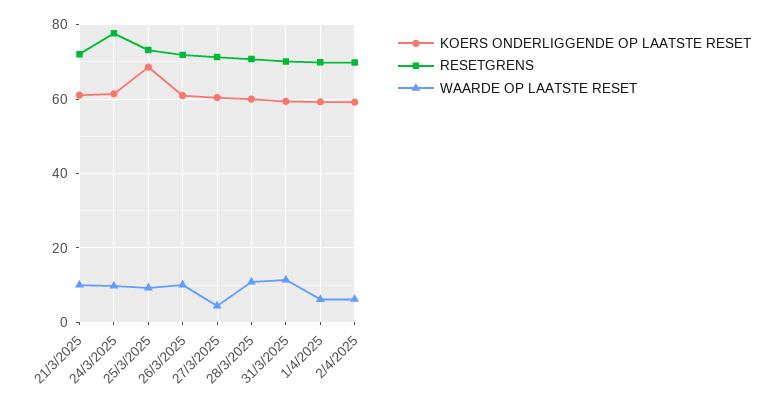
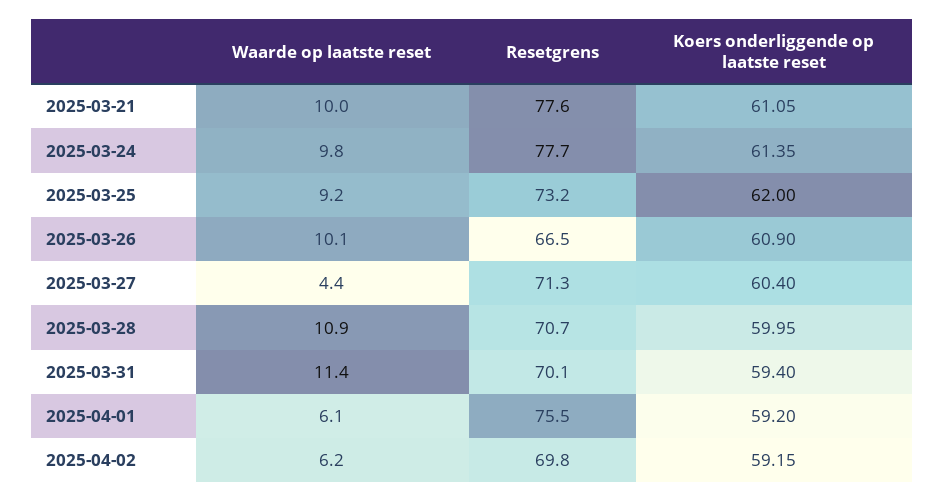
RESETGRENS, 21/3/2025: 72 -> 77.6
KOERS ONDERLIGGENDE OP LAATSTE RESET, 25/3/2025: 68 -> 62
RESETGRENS, 26/3/2025: 72 -> 66.5
RESETGRENS, 1/4/2025: 70 -> 75.5

